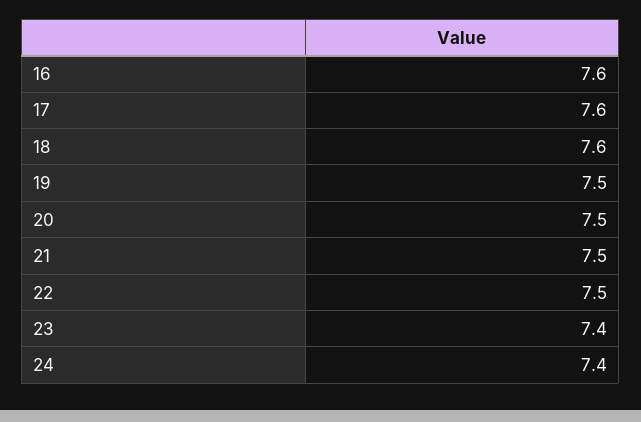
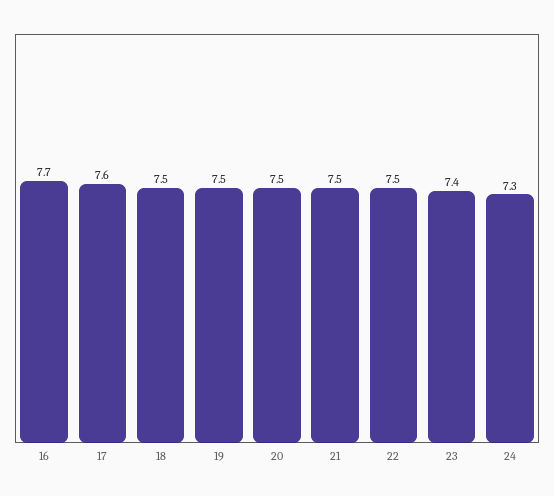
16: 7.6 -> 7.7
18: 7.6 -> 7.5
24: 7.4 -> 7.3

